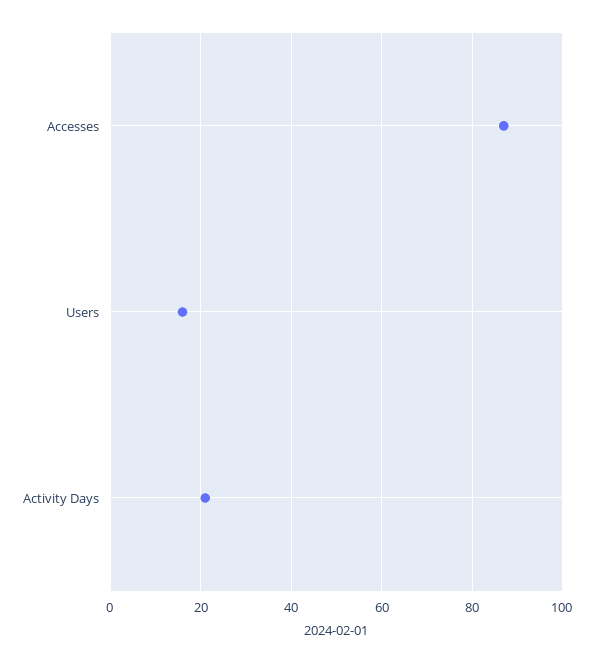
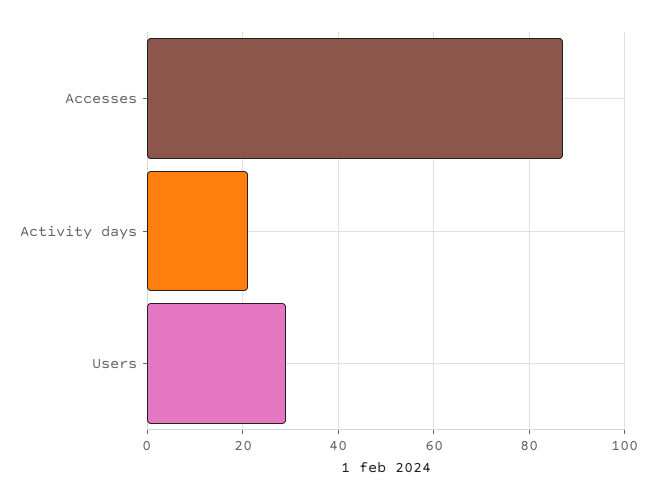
Users: 15 -> 30

